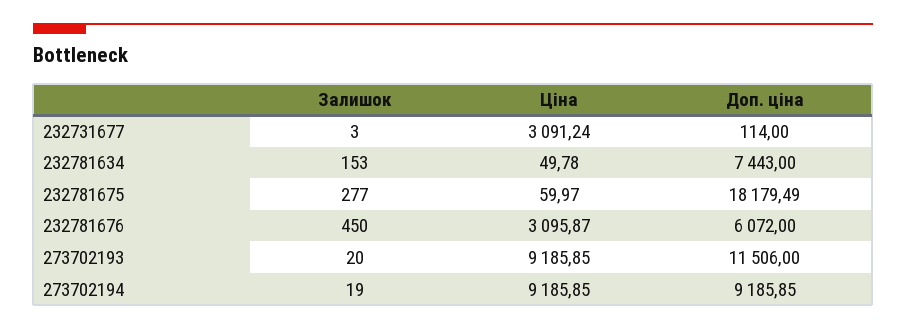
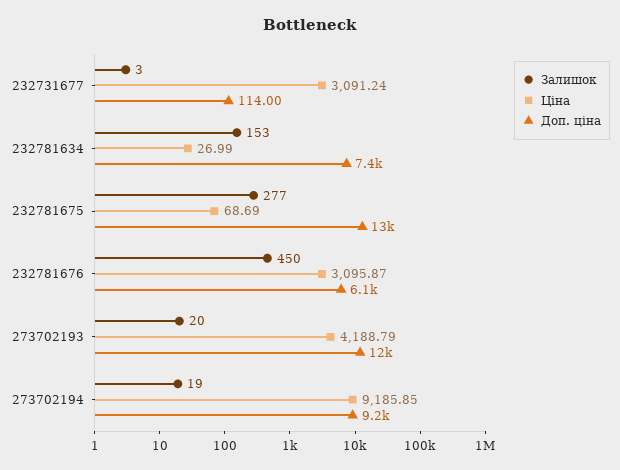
Ціна, 232781634: 49.78 -> 26.99
Ціна, 232781675: 59.97 -> 68.69
Доп. ціна, 232781675: 18179.49 -> 13000
Ціна, 273702193: 9185.85 -> 4188.79

